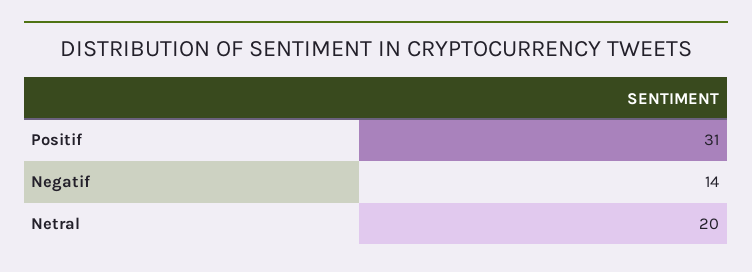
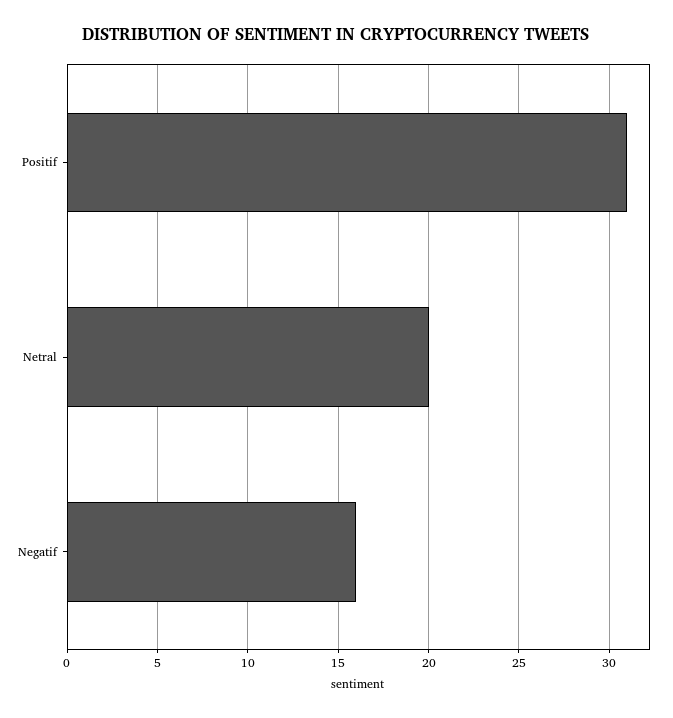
Negatif: 14 -> 16

